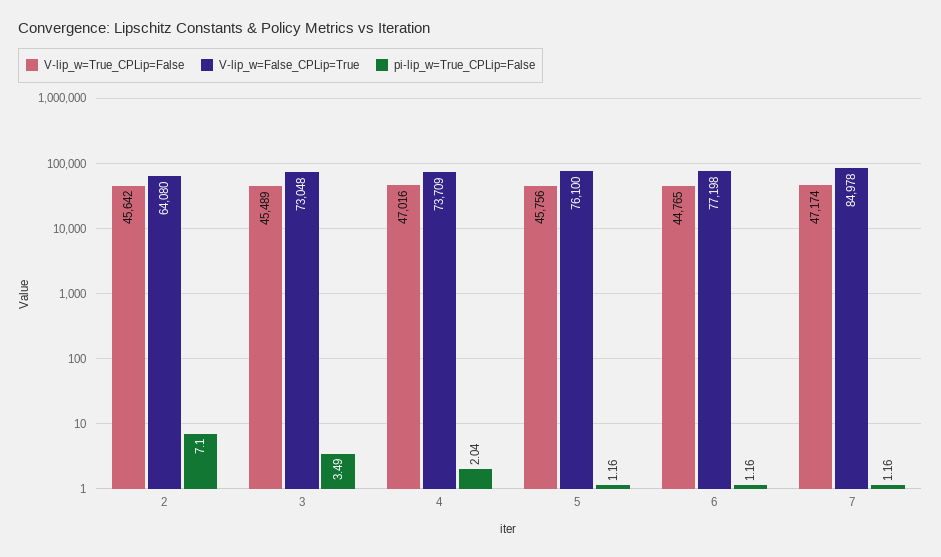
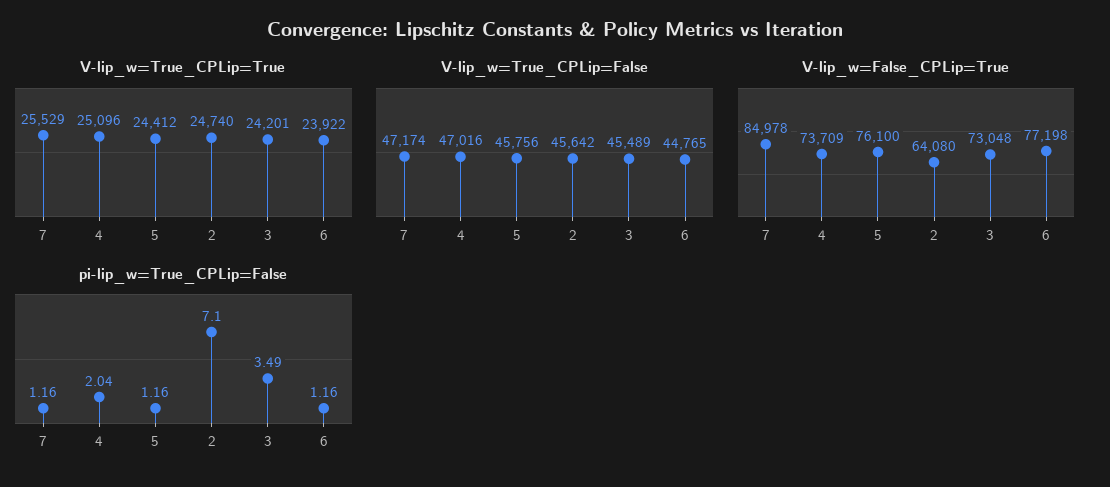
V-lip_w=True_CPLip=True, 7: none -> 25529
V-lip_w=True_CPLip=True, 4: none -> 25096
V-lip_w=True_CPLip=True, 5: none -> 24412
V-lip_w=True_CPLip=True, 2: none -> 24740
V-lip_w=True_CPLip=True, 3: none -> 24201
V-lip_w=True_CPLip=True, 6: none -> 23922

